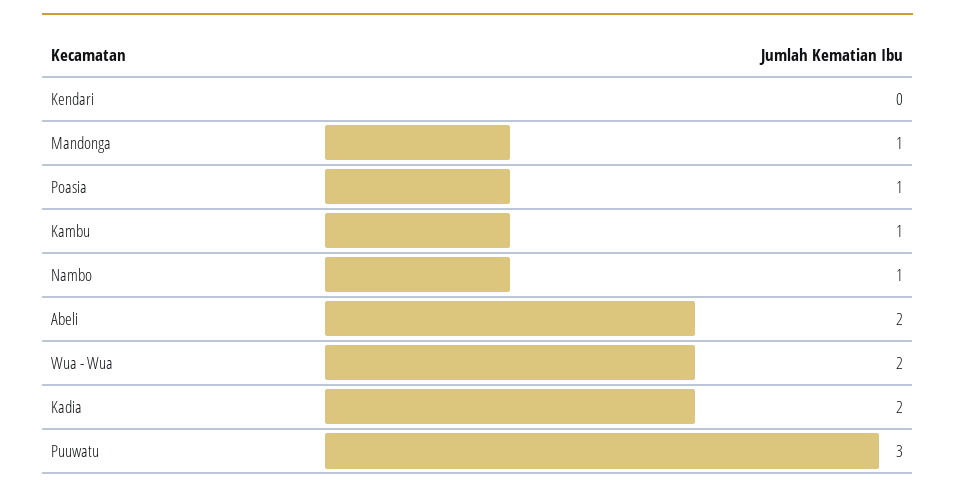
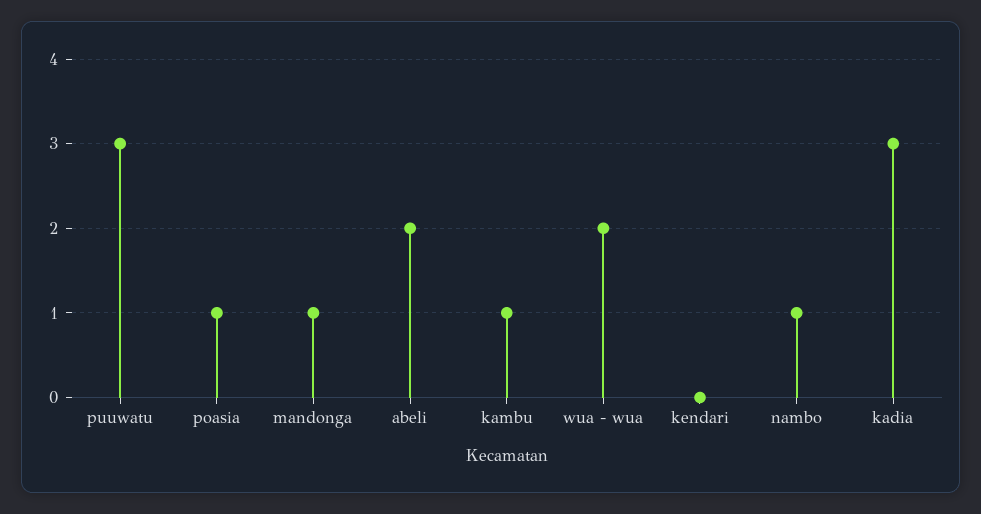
Kadia: 2 -> 3

